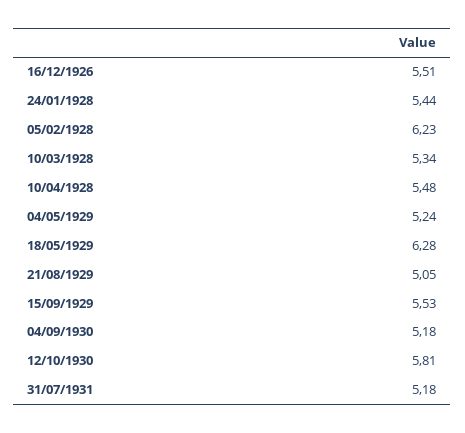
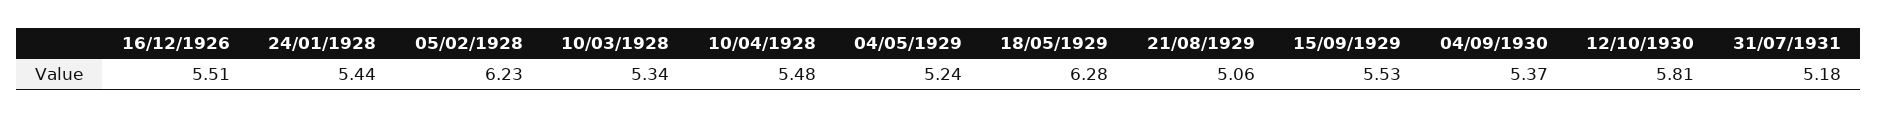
21/08/1929: 5.05 -> 5.06
04/09/1930: 5.18 -> 5.37

